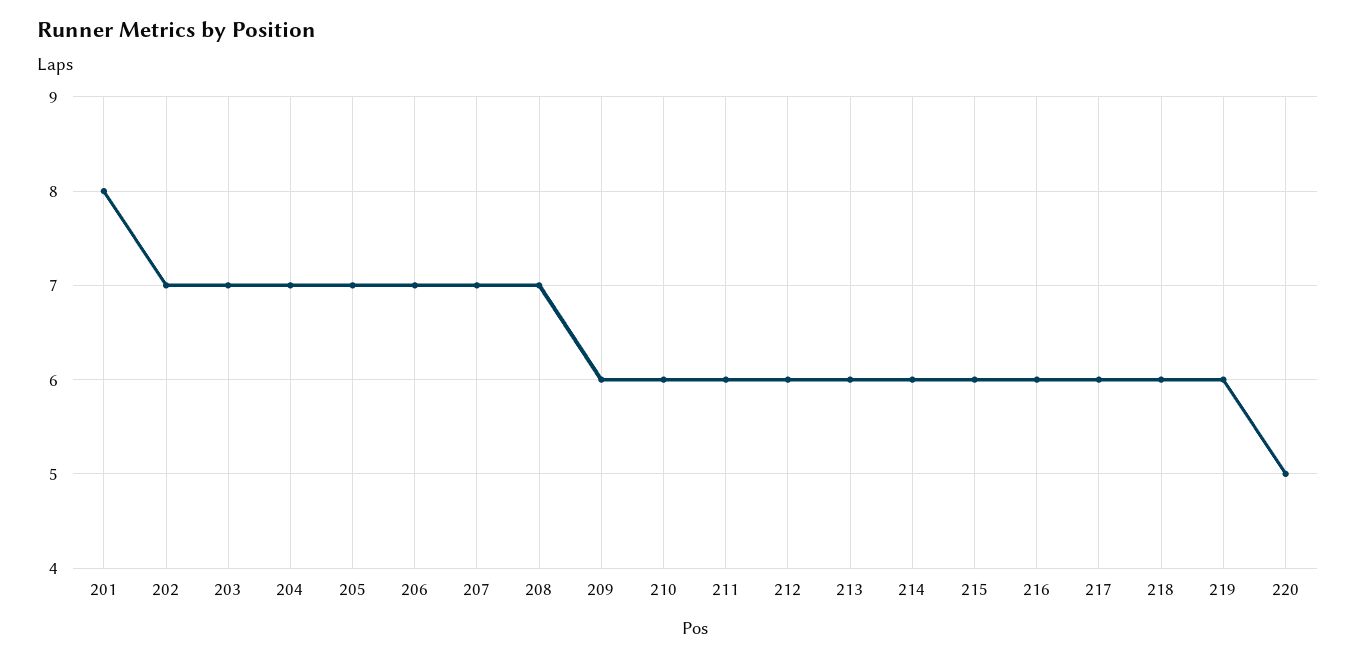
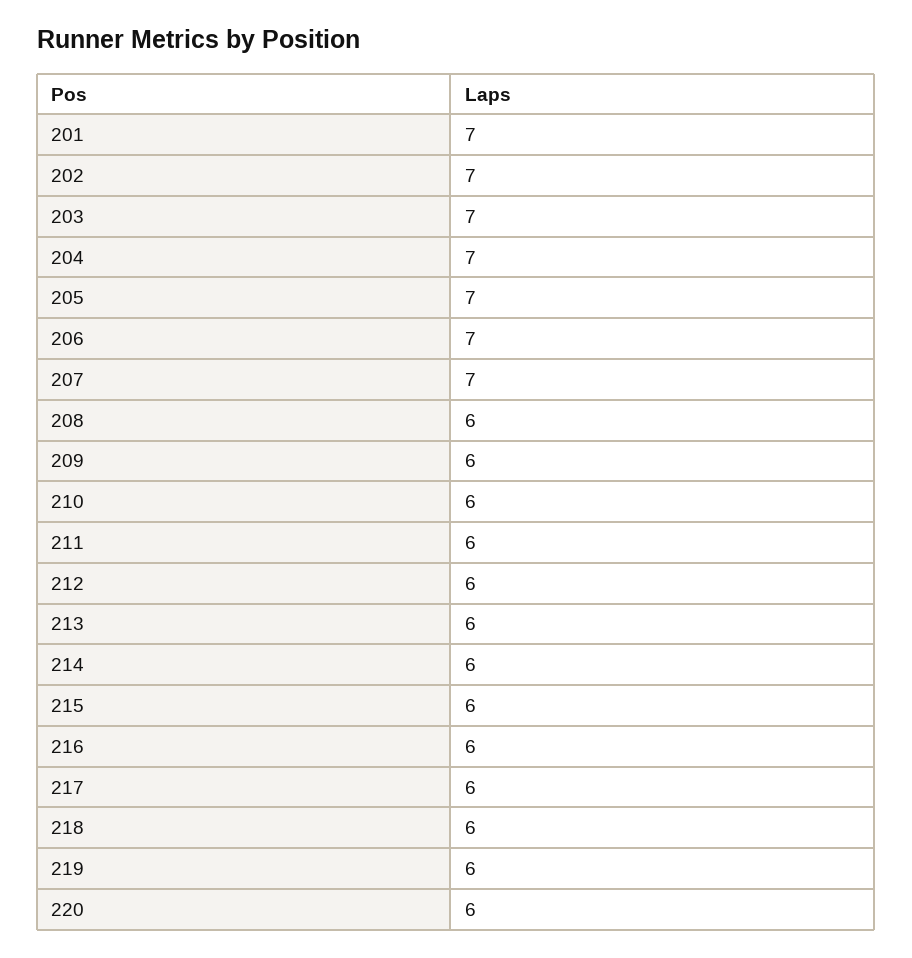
201: 8 -> 7
208: 7 -> 6
220: 5 -> 6

